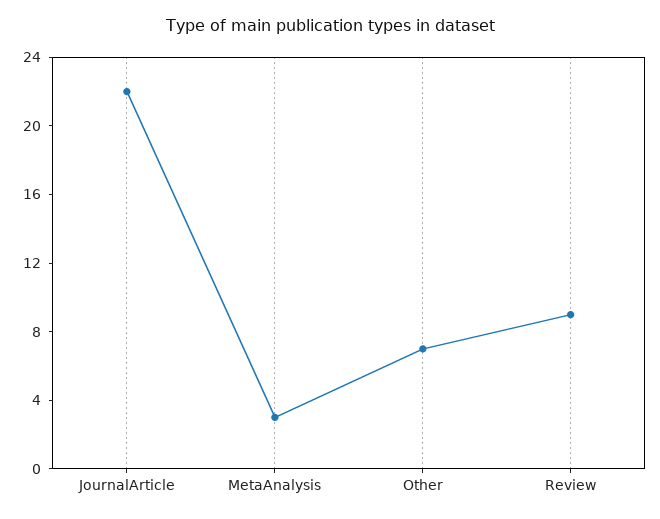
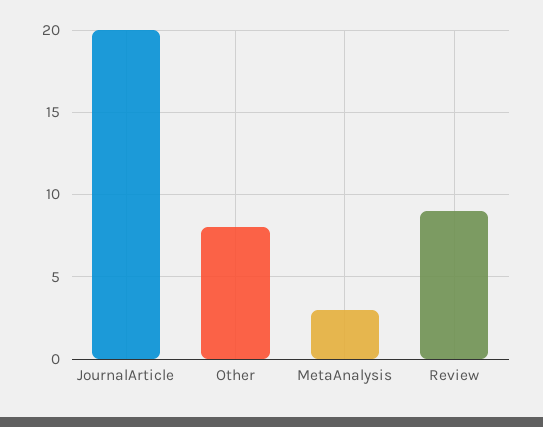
JournalArticle: 22 -> 20
Other: 7 -> 8

